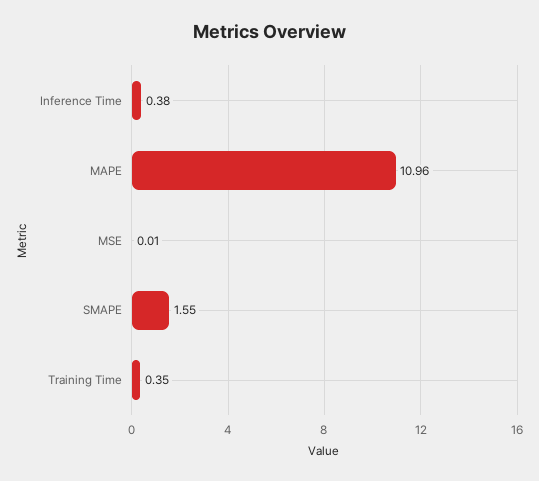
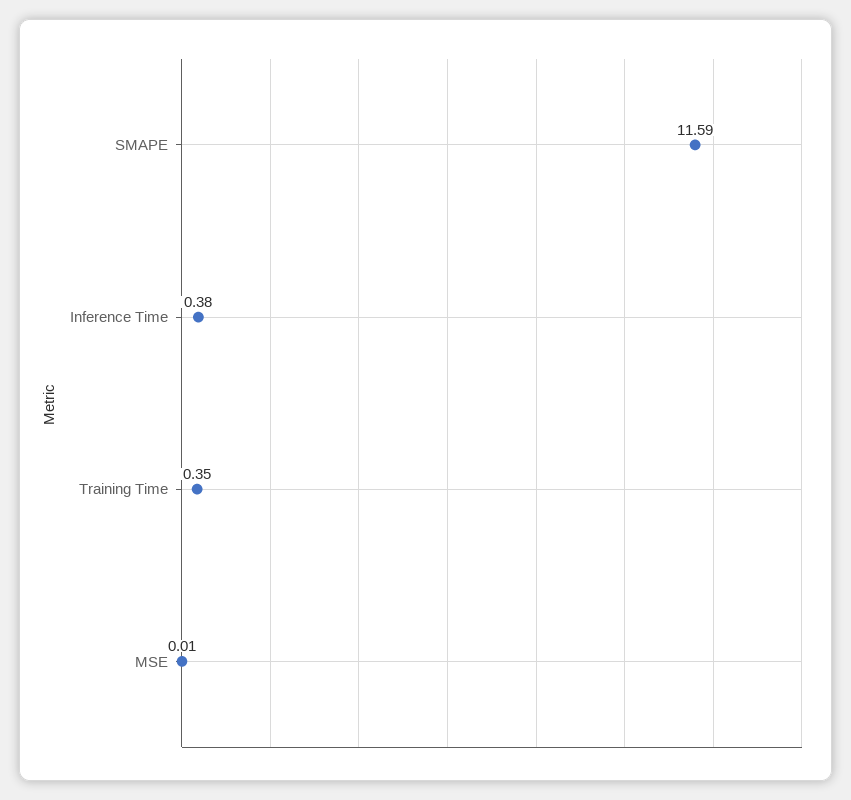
MAPE: 10.96 -> none
SMAPE: 1.55 -> 11.59

